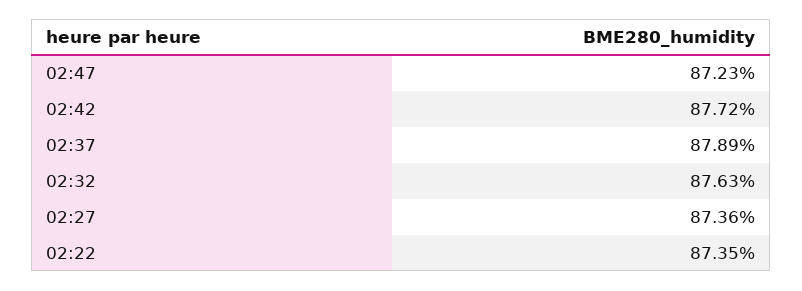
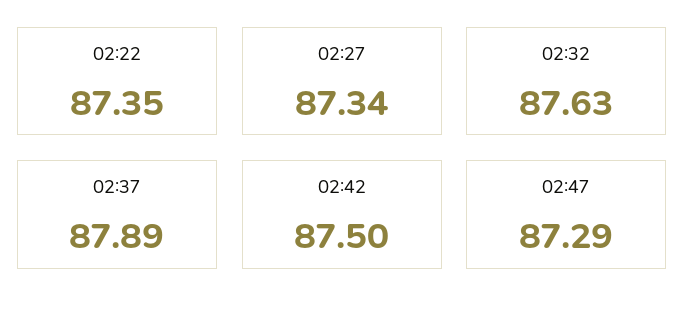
02:47: 87.23 -> 87.29
02:42: 87.72 -> 87.5
02:27: 87.36 -> 87.34

